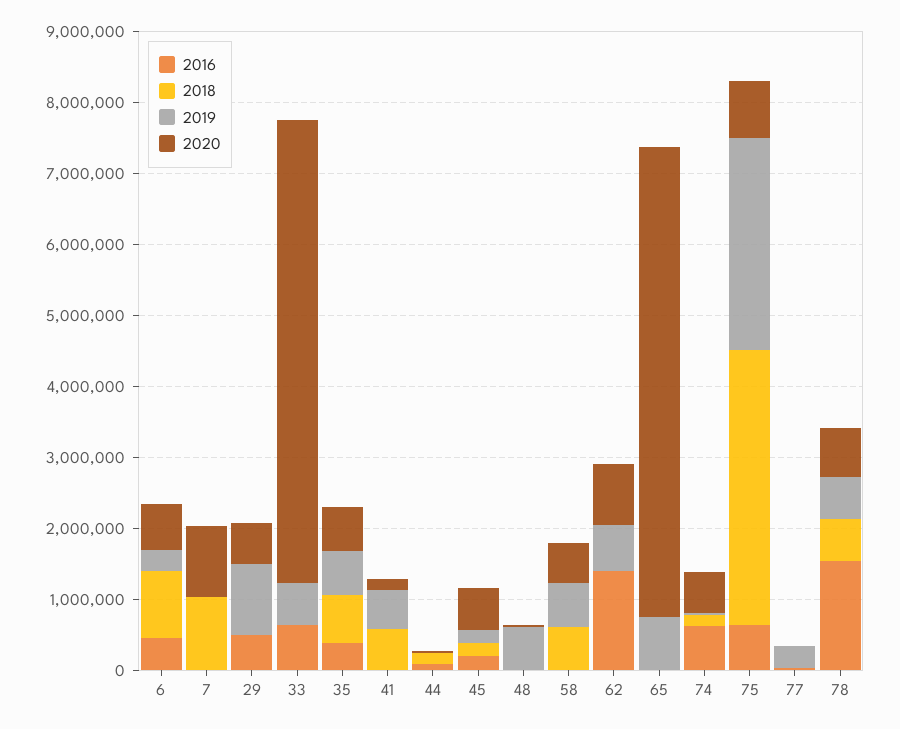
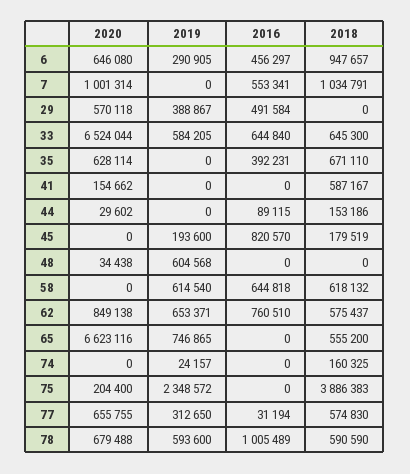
2016, 7: 0 -> 553341
2019, 29: 1000000 -> 388867
2018, 33: 0 -> 645300
2019, 35: 600000 -> 0
2019, 41: 600000 -> 0
2016, 45: 200000 -> 820570
2020, 45: 600000 -> 0
2016, 58: 0 -> 644818
2020, 58: 600000 -> 0
2016, 62: 1400000 -> 760510
2018, 62: 0 -> 575437
2018, 65: 0 -> 555200
2016, 74: 600000 -> 0
2020, 74: 600000 -> 0
2016, 75: 600000 -> 0
2019, 75: 3000000 -> 2348572
2020, 75: 800000 -> 204400
2018, 77: 0 -> 574830
2020, 77: 0 -> 655755
2016, 78: 1600000 -> 1005489

